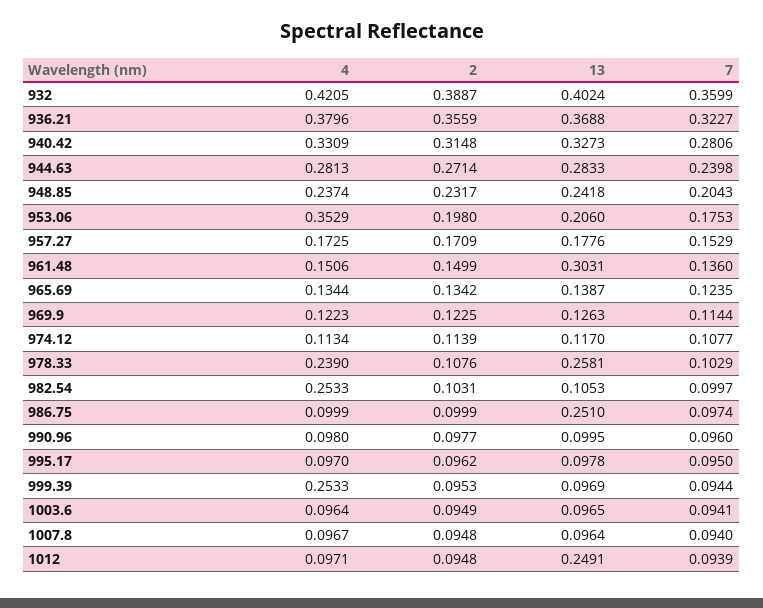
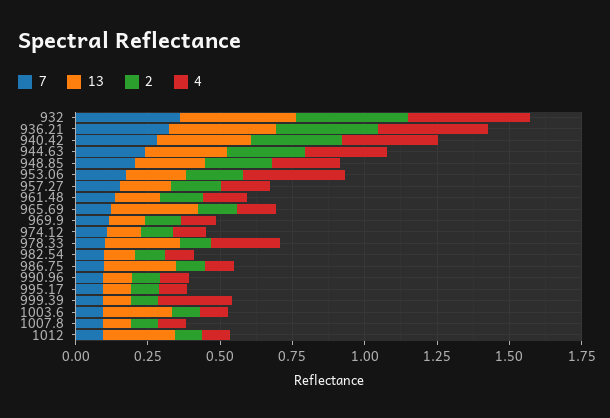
13, 961.48: 0.3031 -> 0.15
13, 965.69: 0.1387 -> 0.3
4, 982.54: 0.2533 -> 0.1
13, 1003.6: 0.0965 -> 0.25

